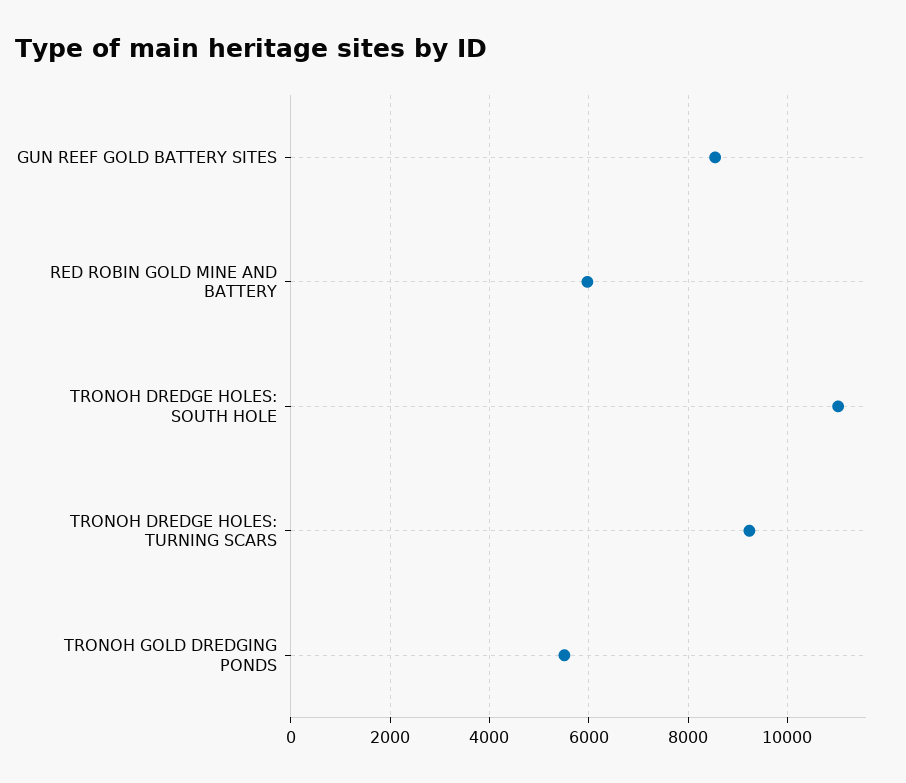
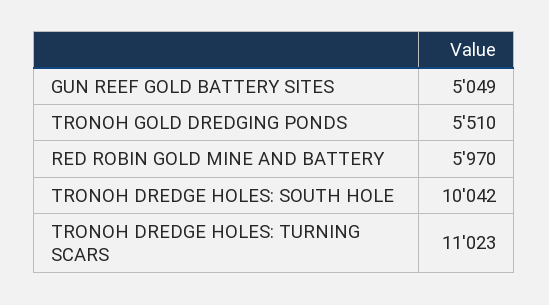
GUN REEF GOLD BATTERY SITES: 8600 -> 5049
TRONOH DREDGE HOLES: SOUTH HOLE: 11000 -> 10042
TRONOH DREDGE HOLES: TURNING SCARS: 9200 -> 11023

